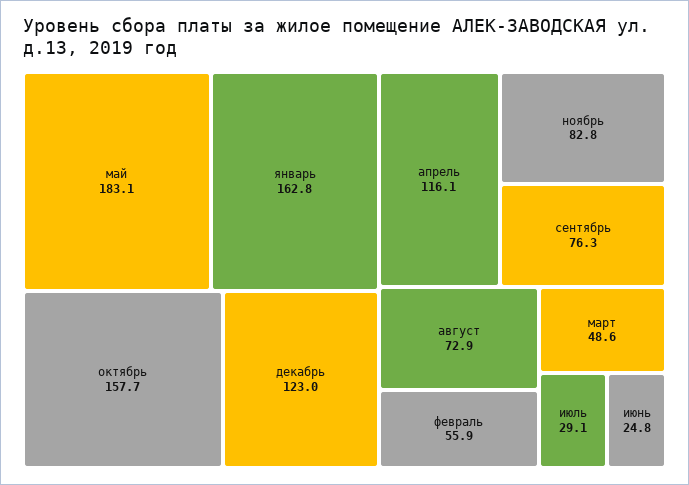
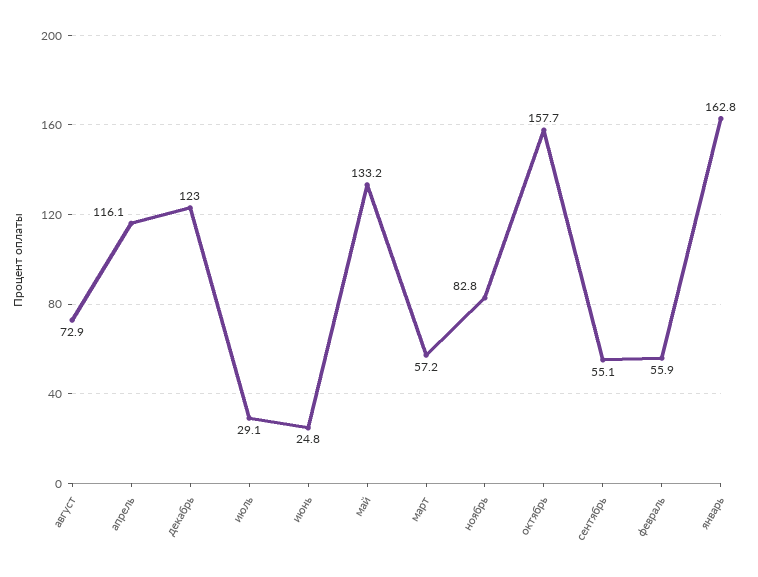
май: 183.1 -> 133.2
сентябрь: 76.3 -> 55.1
март: 48.6 -> 57.2

